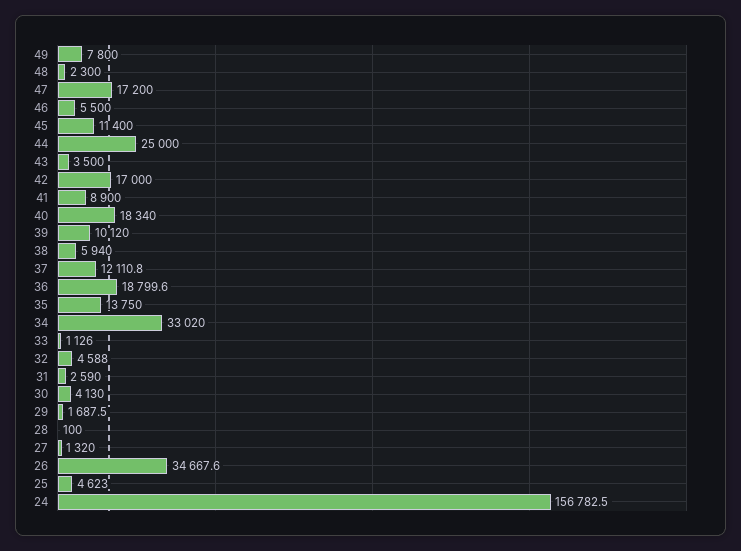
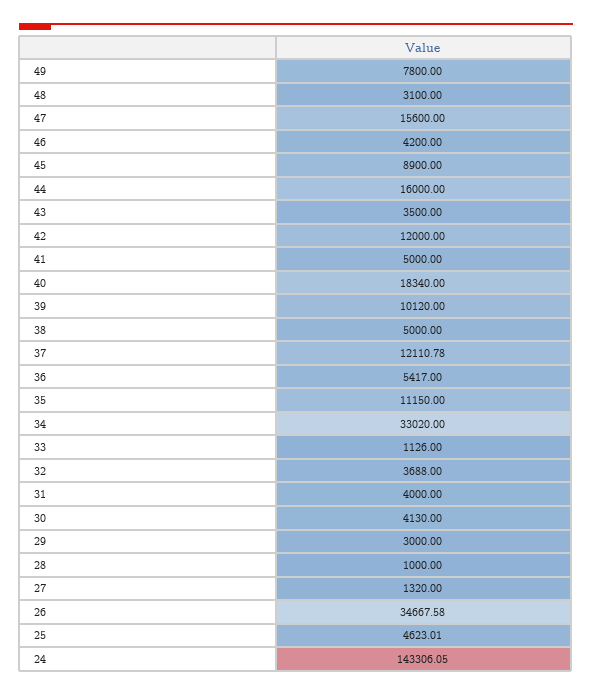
48: 2300 -> 3100
47: 17200 -> 15600
46: 5500 -> 4200
45: 11400 -> 8900
44: 25000 -> 16000
42: 17000 -> 12000
41: 8900 -> 5000
38: 5940 -> 5000
36: 18799.6 -> 5417
35: 13750 -> 11150
32: 4588 -> 3688
31: 2590 -> 4000
29: 1687.5 -> 3000
28: 100 -> 1000
24: 156782.5 -> 143306.05

